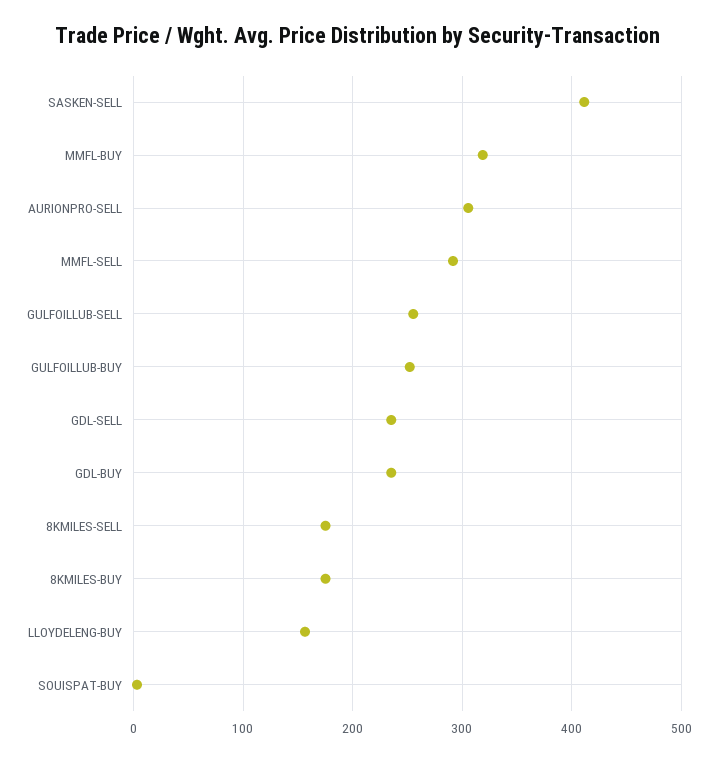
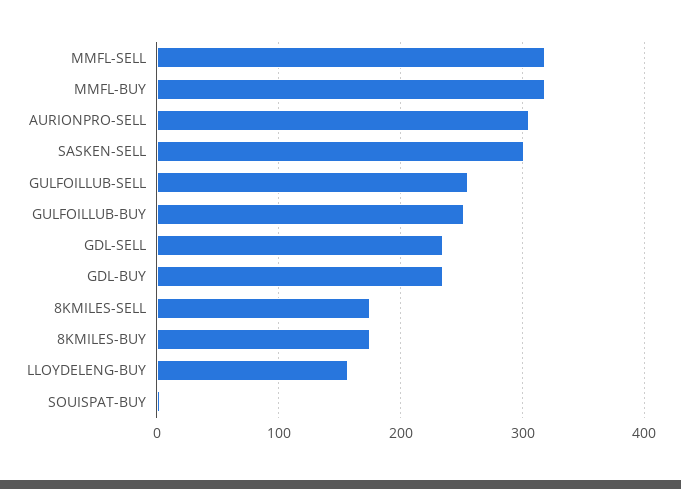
SASKEN-SELL: 410 -> 300
MMFL-SELL: 290 -> 320

